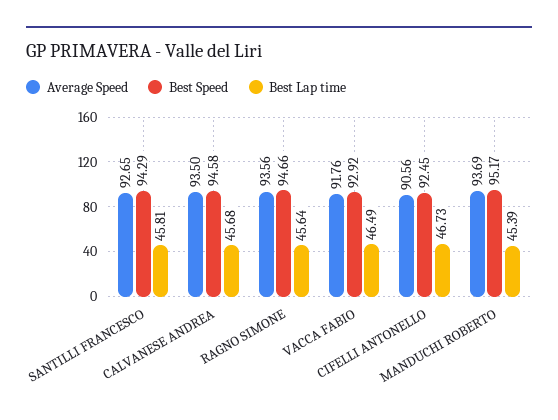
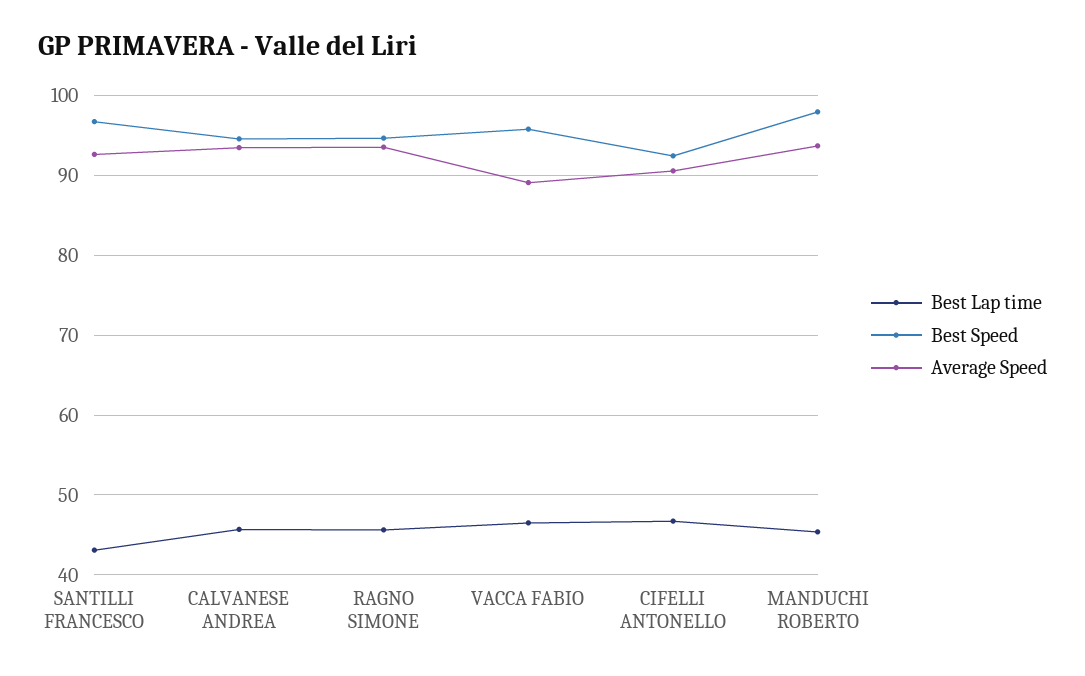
Best Speed, SANTILLI FRANCESCO: 94.29 -> 97
Best Lap time, SANTILLI FRANCESCO: 45.81 -> 43
Average Speed, VACCA FABIO: 91.76 -> 89
Best Speed, VACCA FABIO: 92.92 -> 96
Best Speed, MANDUCHI ROBERTO: 95.17 -> 98

